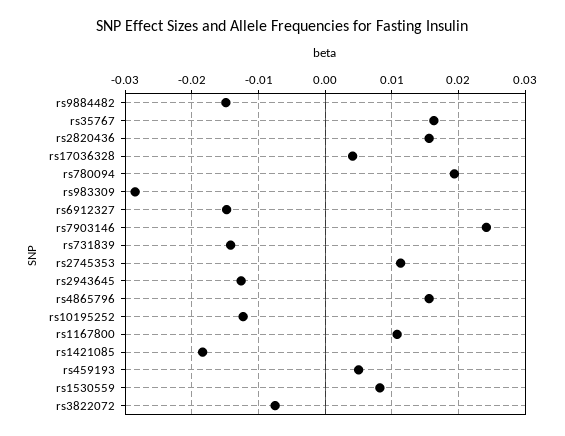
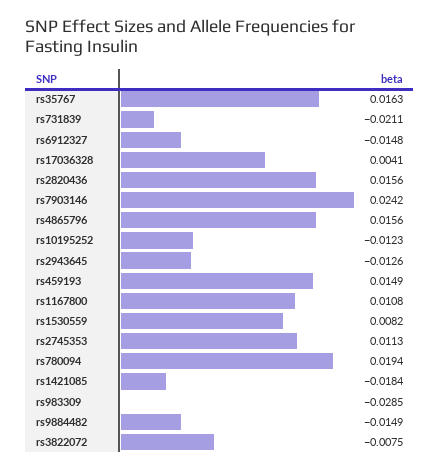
rs731839: -0.014 -> -0.0211
rs459193: 0.005 -> 0.0149

